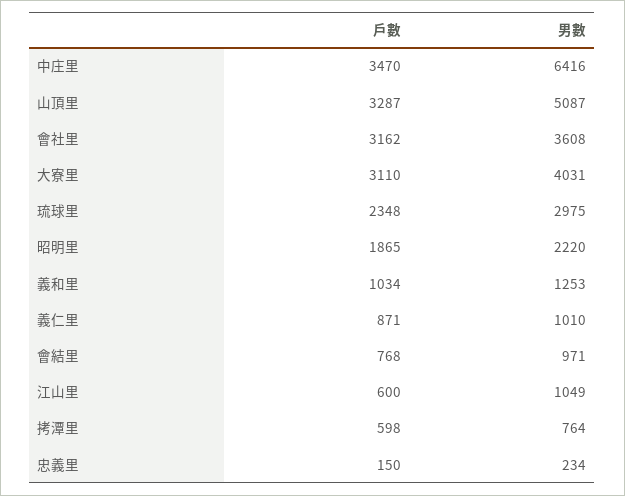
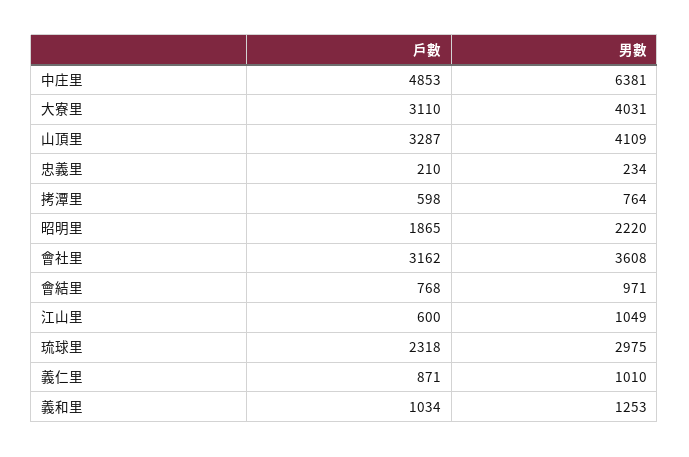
戶數, 中庄里: 3470 -> 4853
男數, 中庄里: 6416 -> 6381
男數, 山頂里: 5087 -> 4109
戶數, 琉球里: 2348 -> 2318
戶數, 忠義里: 150 -> 210

